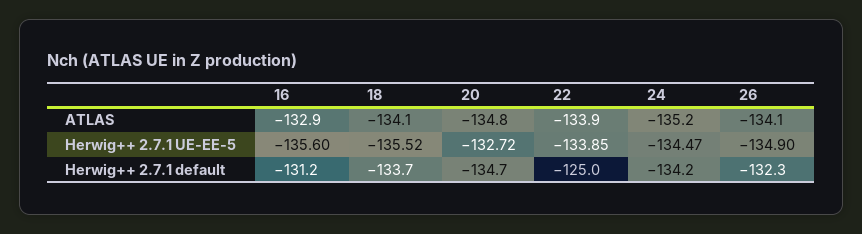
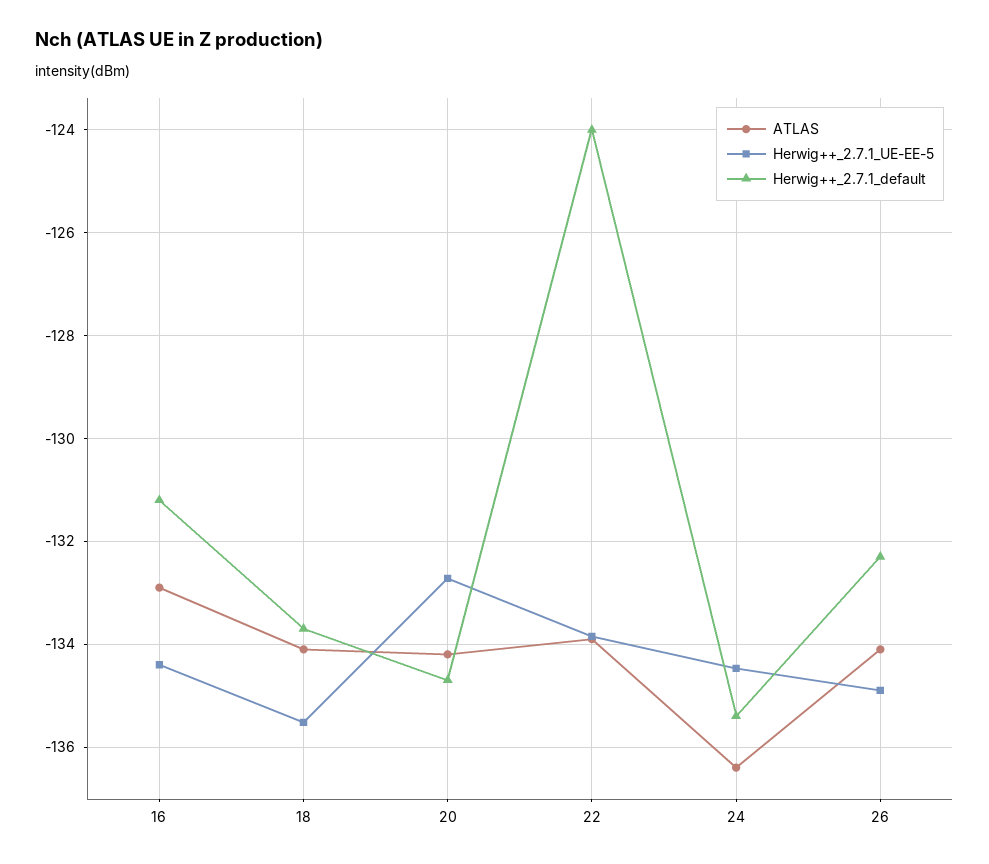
ATLAS, 20: -134.8 -> -134.2
ATLAS, 24: -135.2 -> -136.4
Herwig++ 2.7.1 UE-EE-5, 16: -135.6 -> -134.4
Herwig++ 2.7.1 default, 22: -125 -> -124
Herwig++ 2.7.1 default, 24: -134.2 -> -135.4

